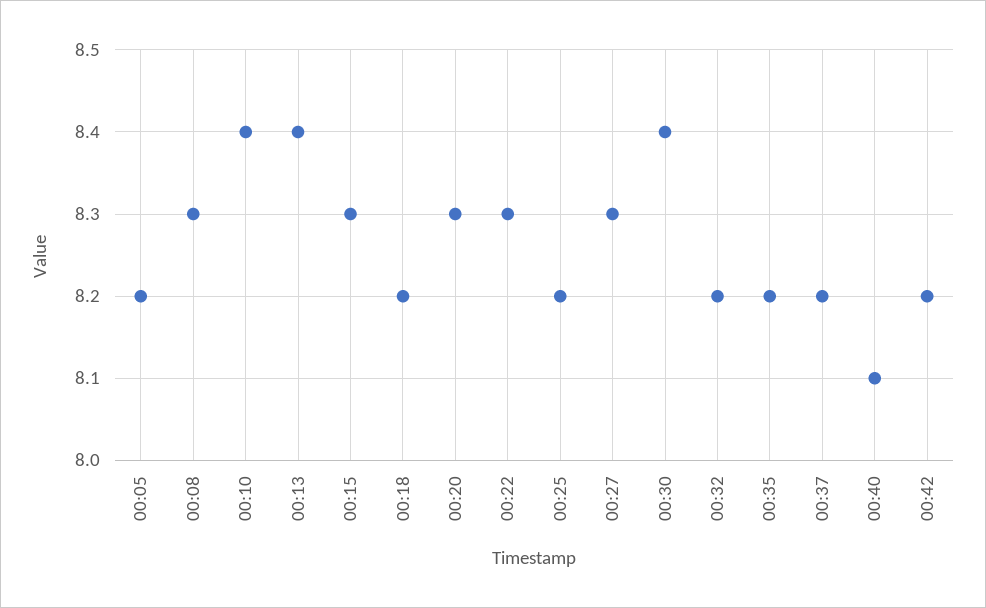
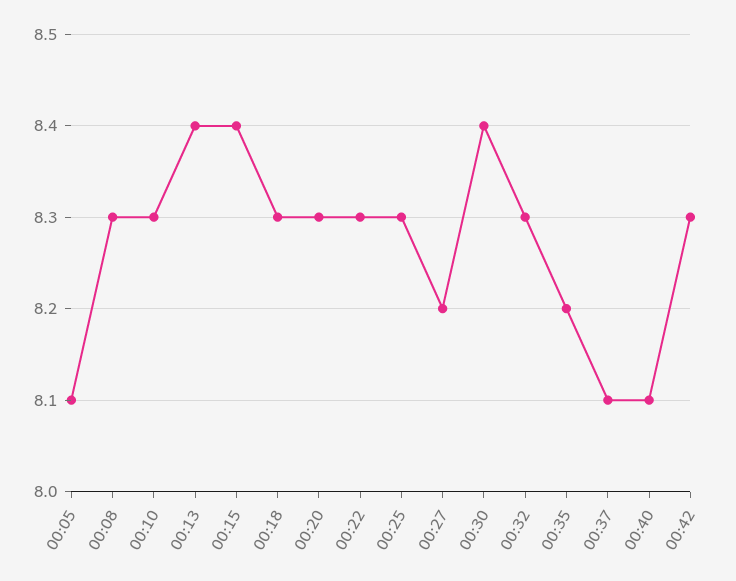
00:05: 8.2 -> 8.1
00:10: 8.4 -> 8.3
00:15: 8.3 -> 8.4
00:18: 8.2 -> 8.3
00:25: 8.2 -> 8.3
00:27: 8.3 -> 8.2
00:32: 8.2 -> 8.3
00:37: 8.2 -> 8.1
00:42: 8.2 -> 8.3

